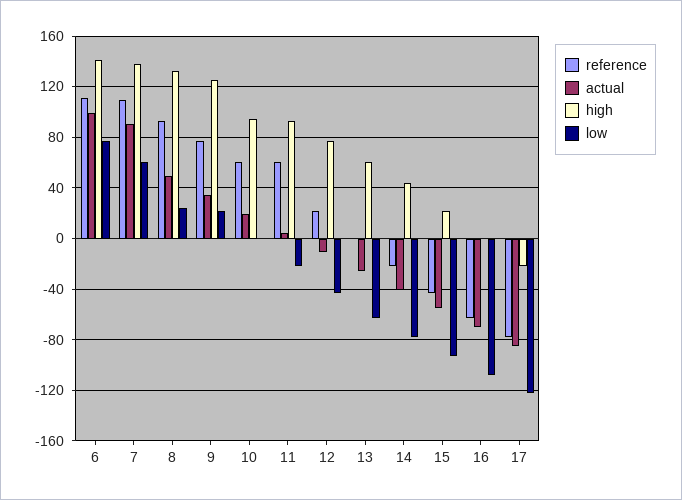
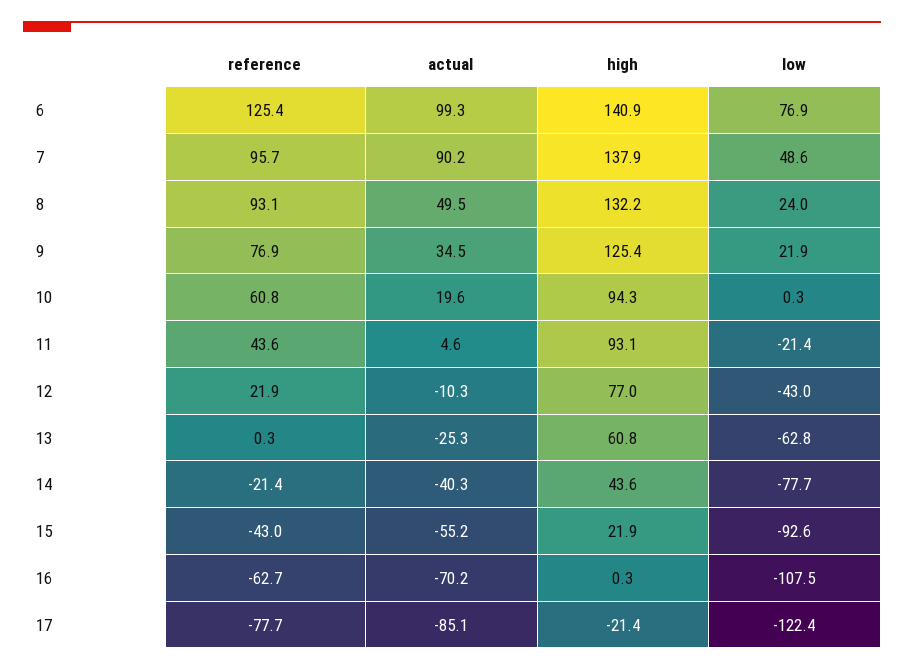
reference, 6: 110 -> 125.4
reference, 7: 110 -> 95.7
low, 7: 60 -> 48.6
reference, 11: 60 -> 43.6

